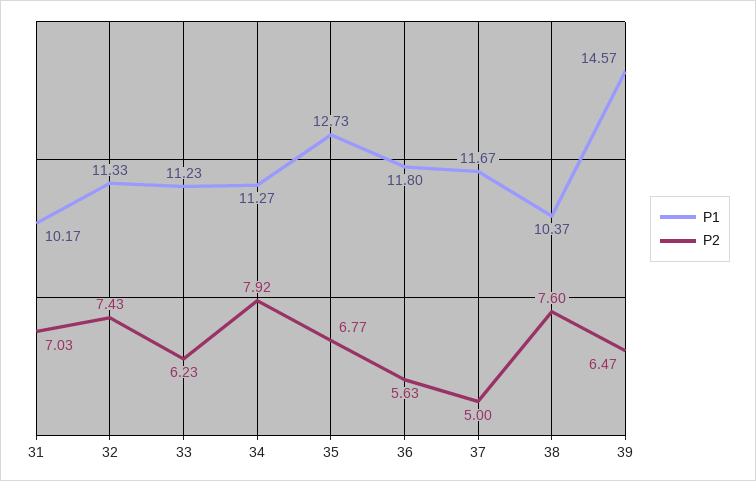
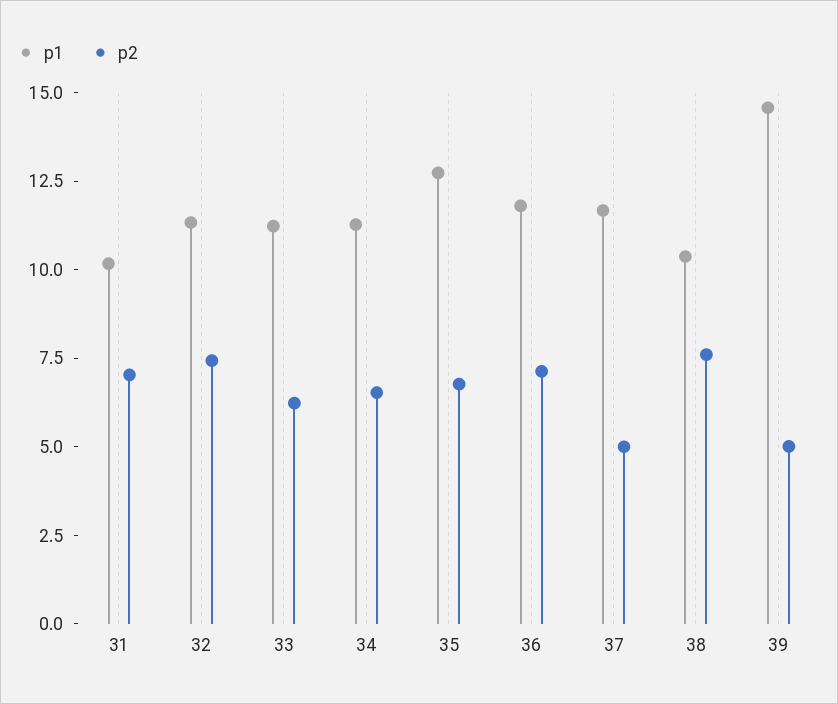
P2, 34: 7.92 -> 6.5
P2, 36: 5.63 -> 7
P2, 39: 6.47 -> 5

